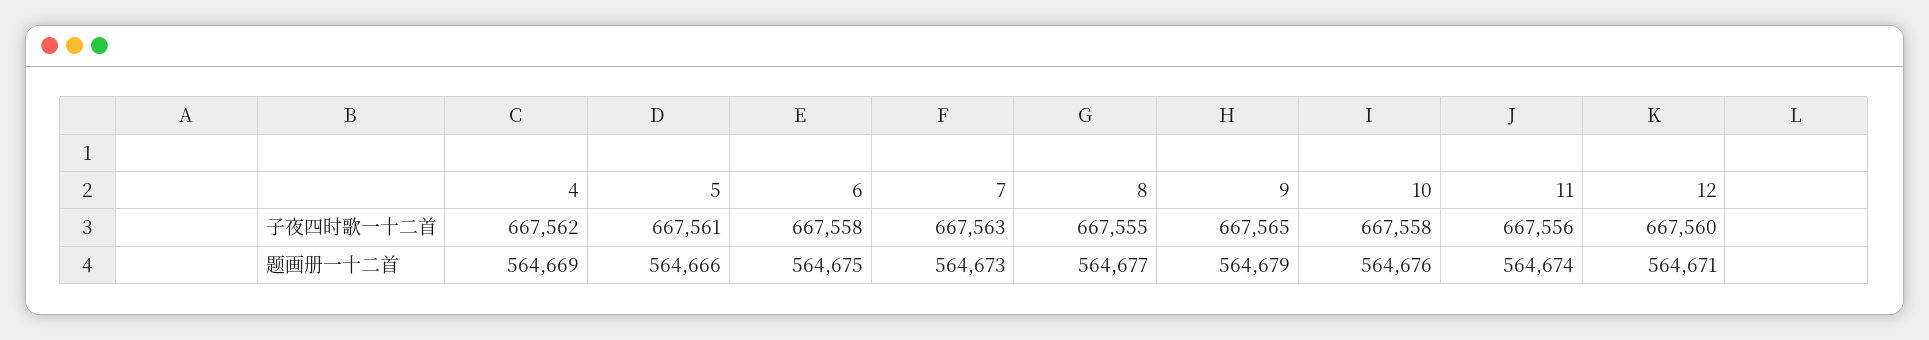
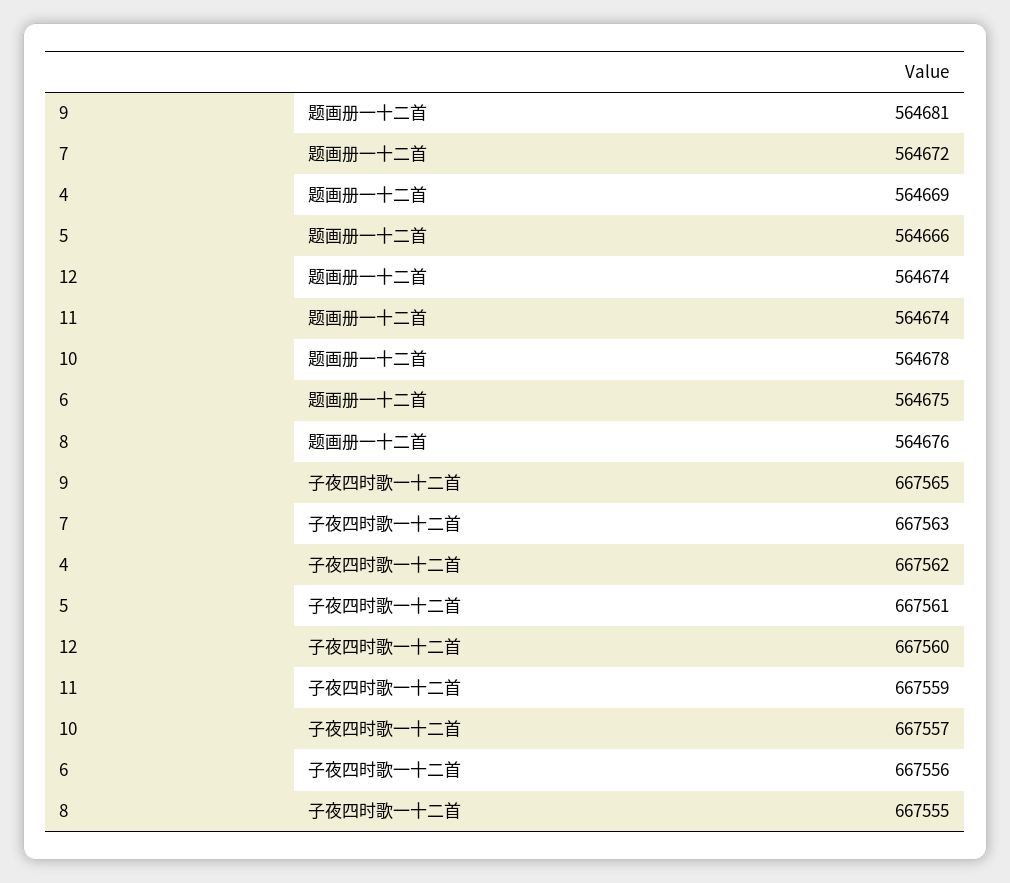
6, 子夜四时歌一十二首: 667558 -> 667556
10, 子夜四时歌一十二首: 667558 -> 667557
11, 子夜四时歌一十二首: 667556 -> 667559
7, 题画册一十二首: 564673 -> 564672
8, 题画册一十二首: 564677 -> 564676
9, 题画册一十二首: 564679 -> 564681
10, 题画册一十二首: 564676 -> 564678
12, 题画册一十二首: 564671 -> 564674

